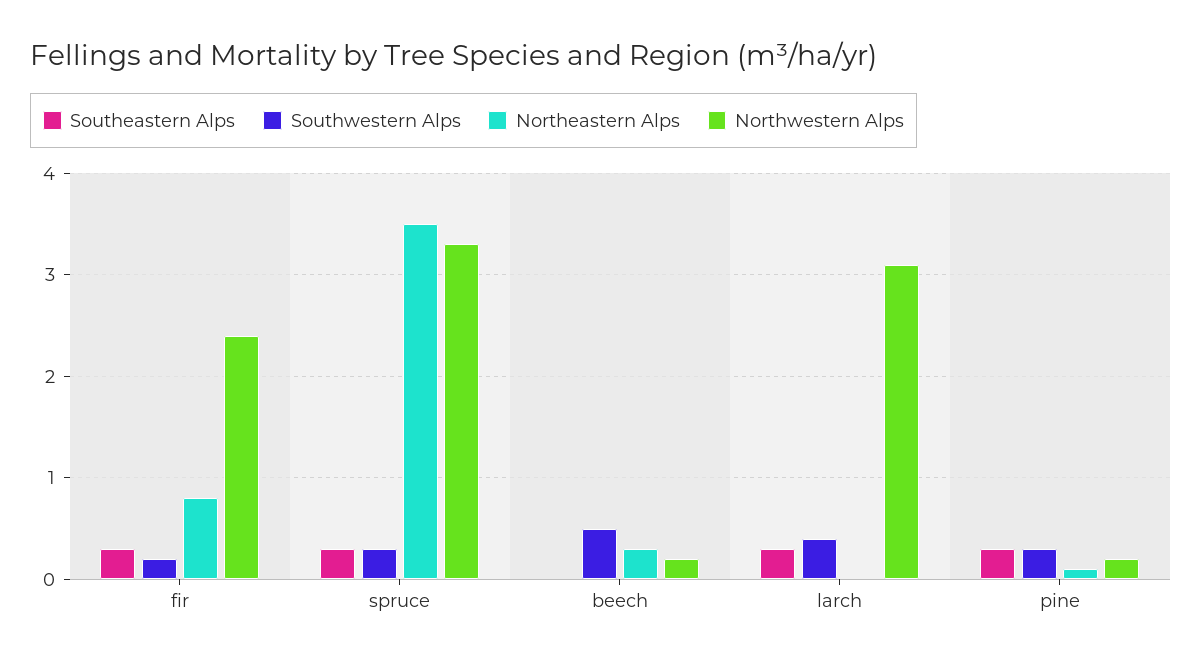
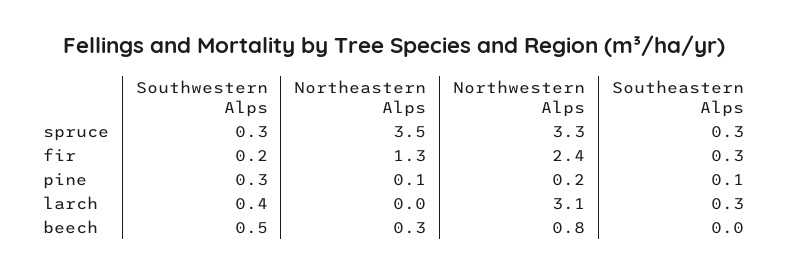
Northeastern Alps, fir: 0.8 -> 1.3
Northwestern Alps, beech: 0.2 -> 0.8
Southeastern Alps, pine: 0.3 -> 0.1

